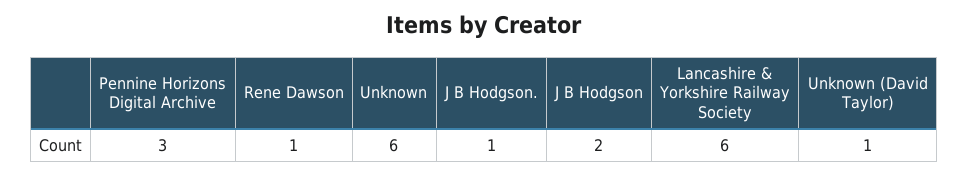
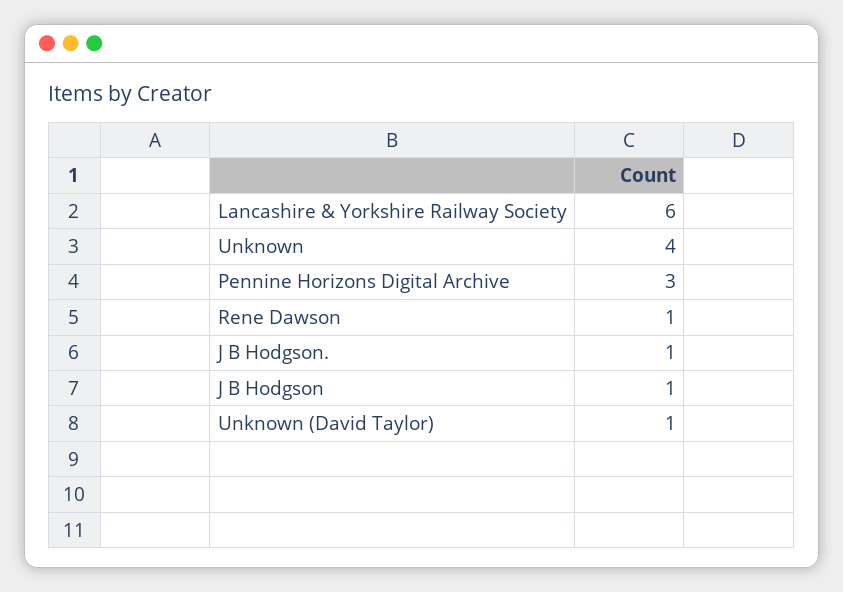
Unknown: 6 -> 4
J B Hodgson: 2 -> 1

